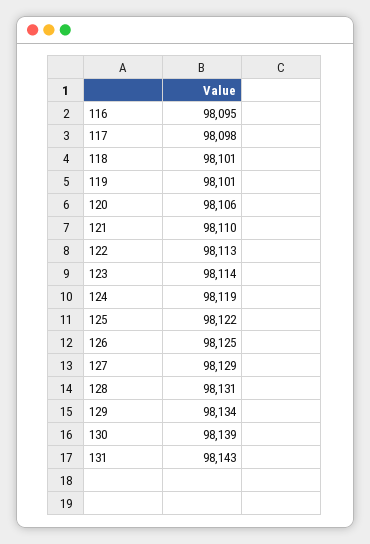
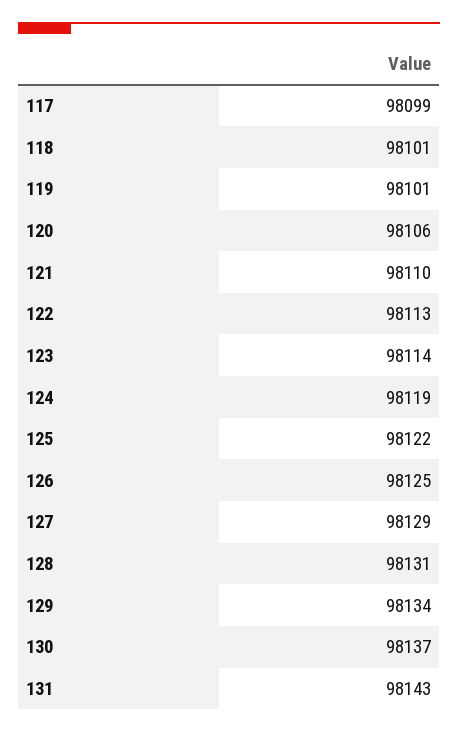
116: 98095 -> none
117: 98098 -> 98099
130: 98139 -> 98137

